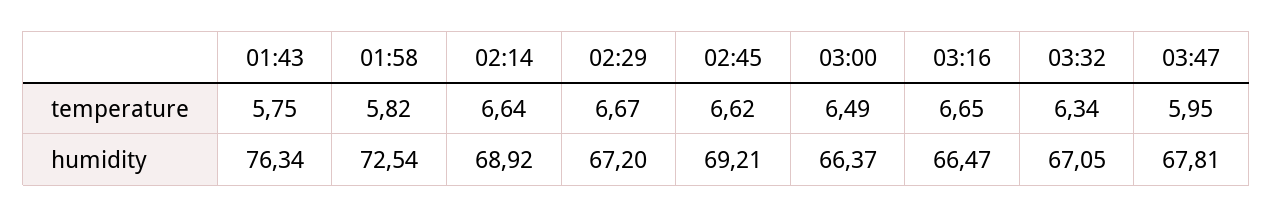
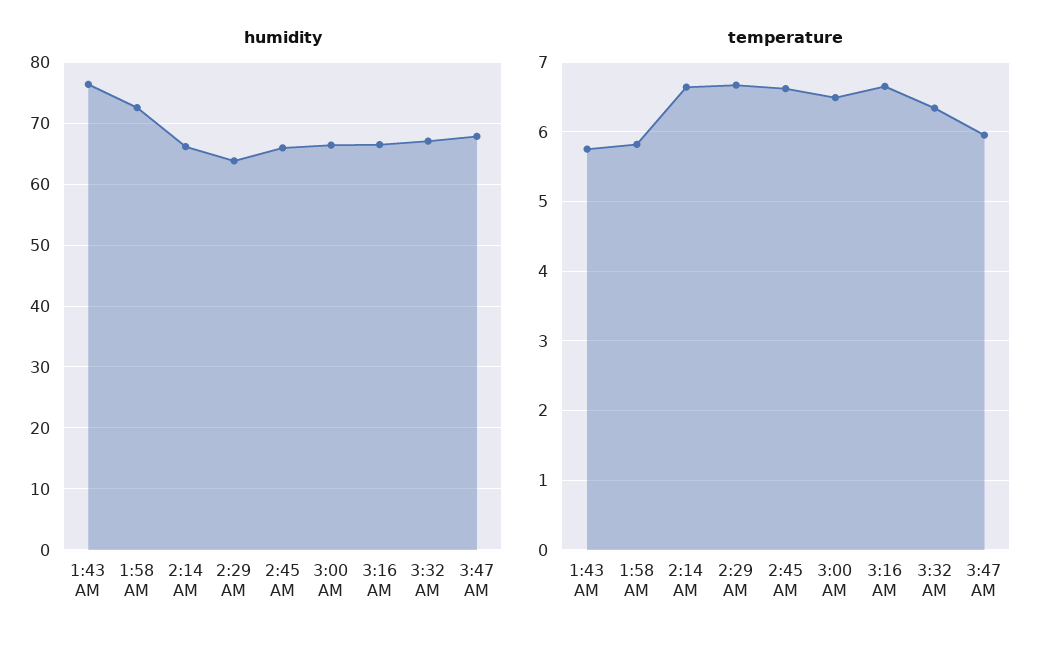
humidity, 02:14: 68.92 -> 66
humidity, 02:29: 67.2 -> 64
humidity, 02:45: 69.21 -> 66

